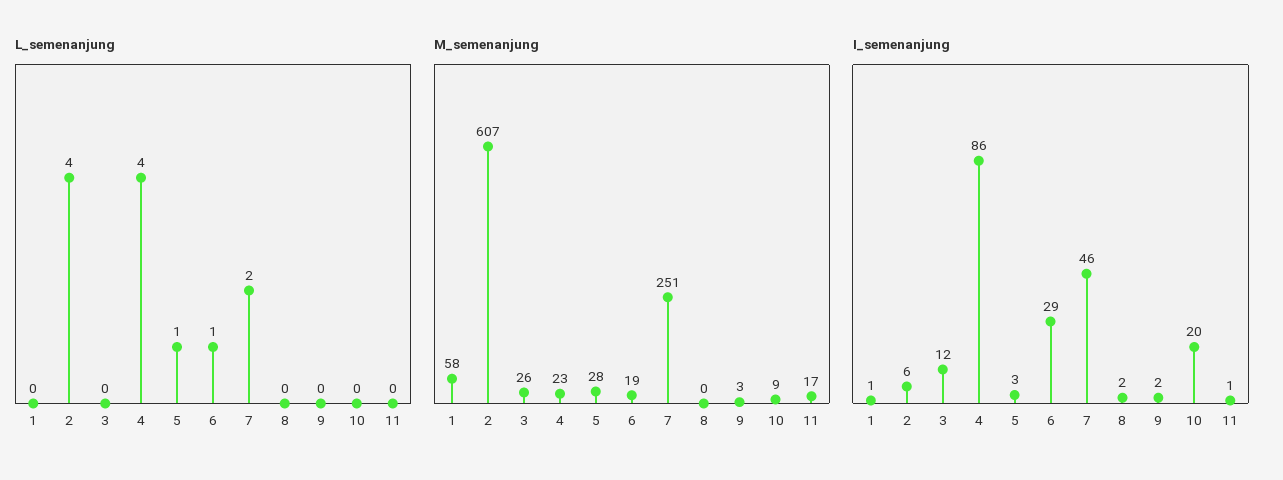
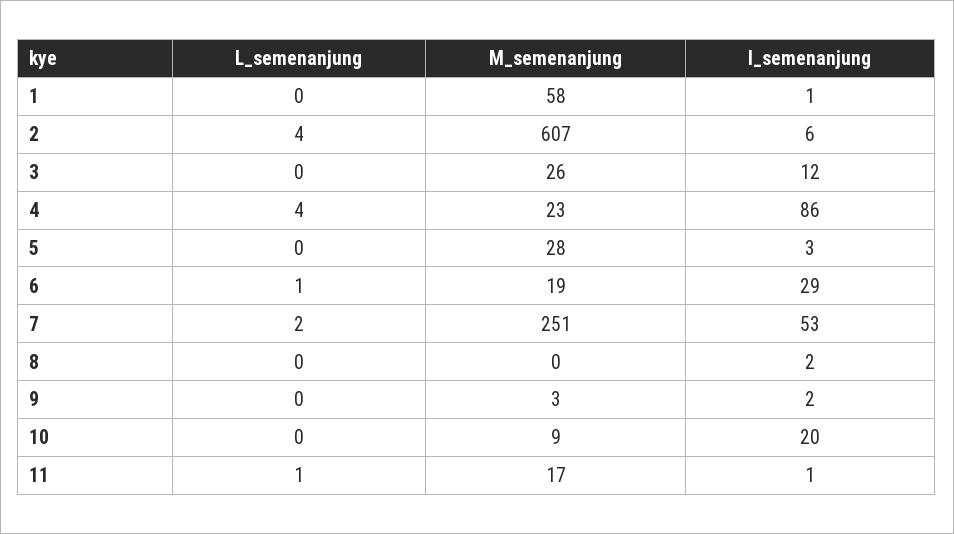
L_semenanjung, 5: 1 -> 0
L_semenanjung, 11: 0 -> 1
I_semenanjung, 7: 46 -> 53

